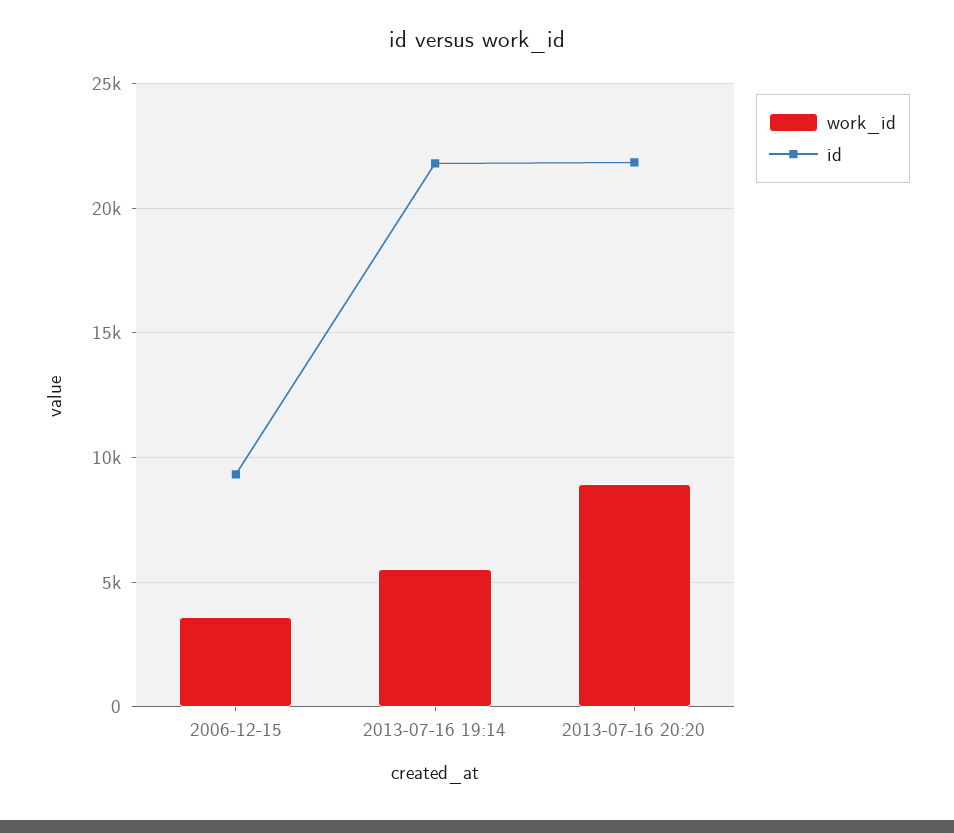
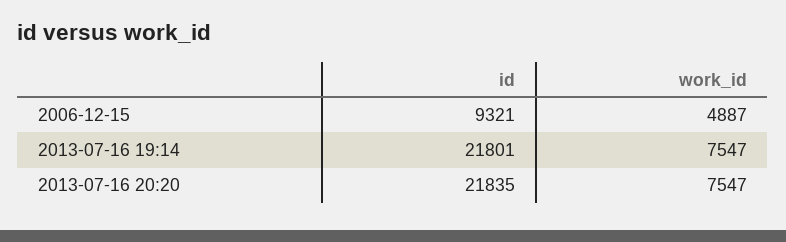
work_id, 2006-12-15: 3500 -> 4887
work_id, 2013-07-16 19:14: 5500 -> 7547
work_id, 2013-07-16 20:20: 9000 -> 7547

